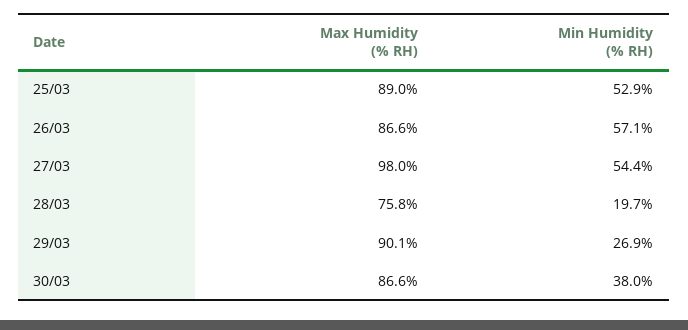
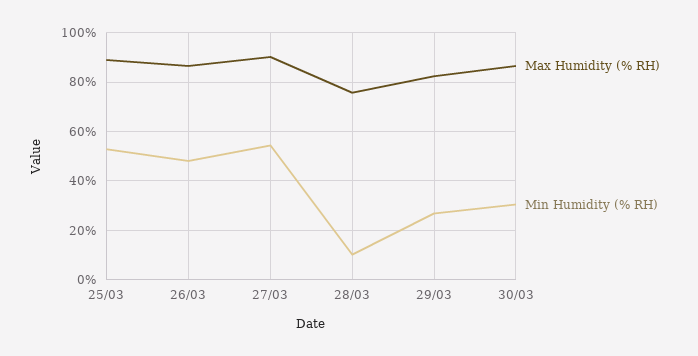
Min Humidity (% RH), 26/03: 57.1 -> 47.5
Max Humidity (% RH), 27/03: 98 -> 90
Min Humidity (% RH), 28/03: 19.7 -> 10
Max Humidity (% RH), 29/03: 90.1 -> 82.5
Min Humidity (% RH), 30/03: 38 -> 30

